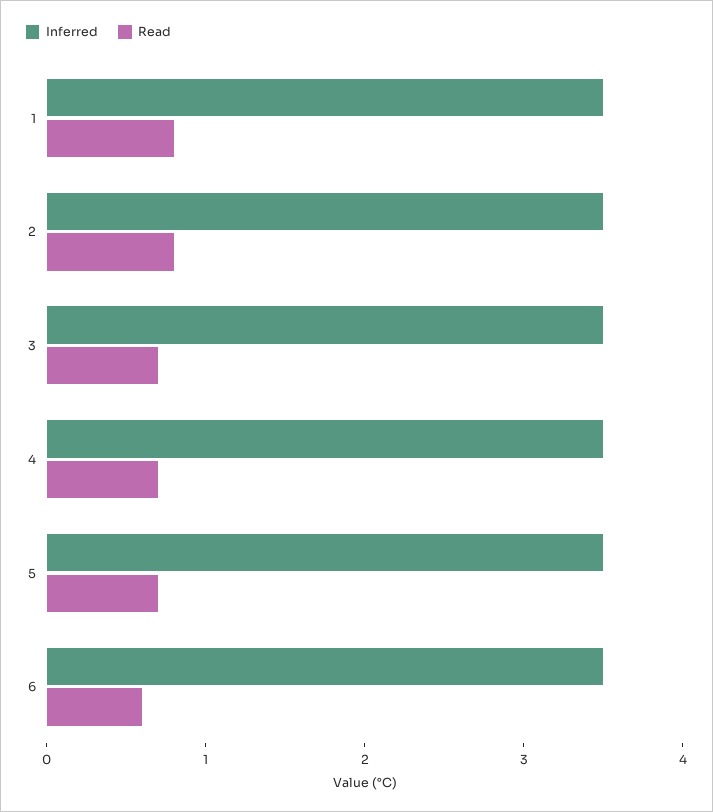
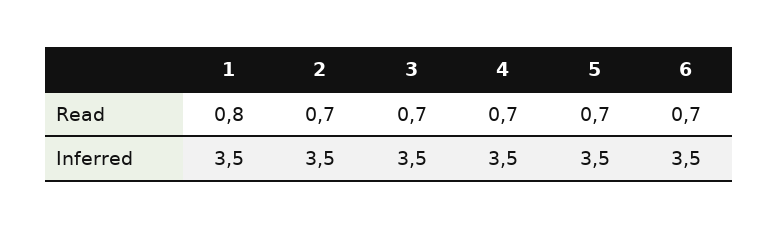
Read, 2: 0.8 -> 0.7
Read, 6: 0.6 -> 0.7

